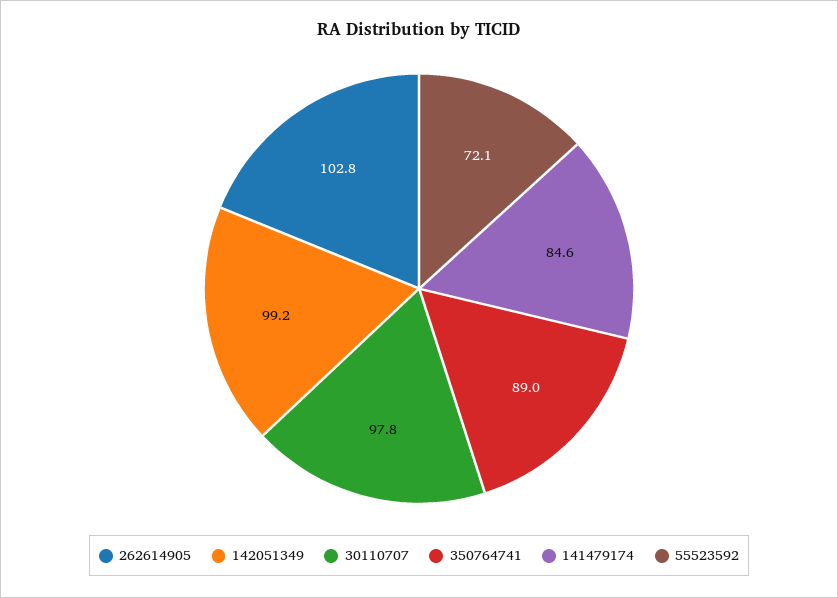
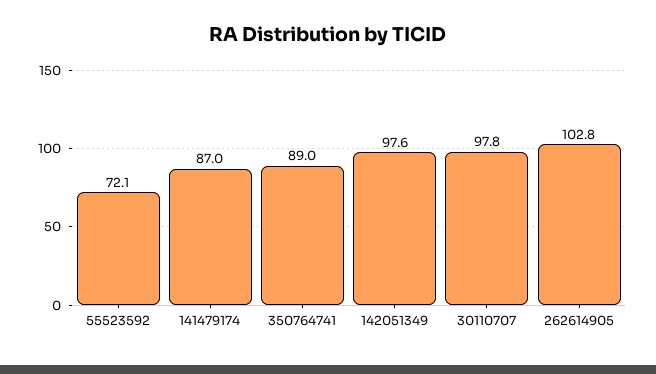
142051349: 99.2 -> 97.6
141479174: 84.6 -> 87

